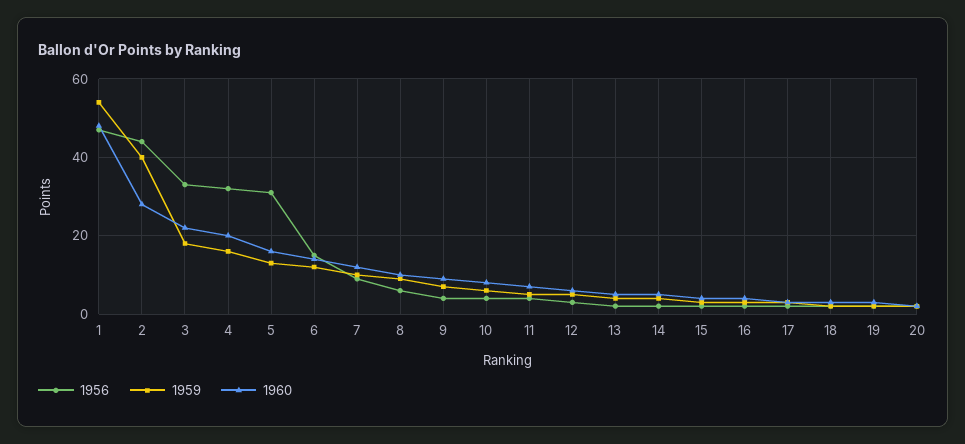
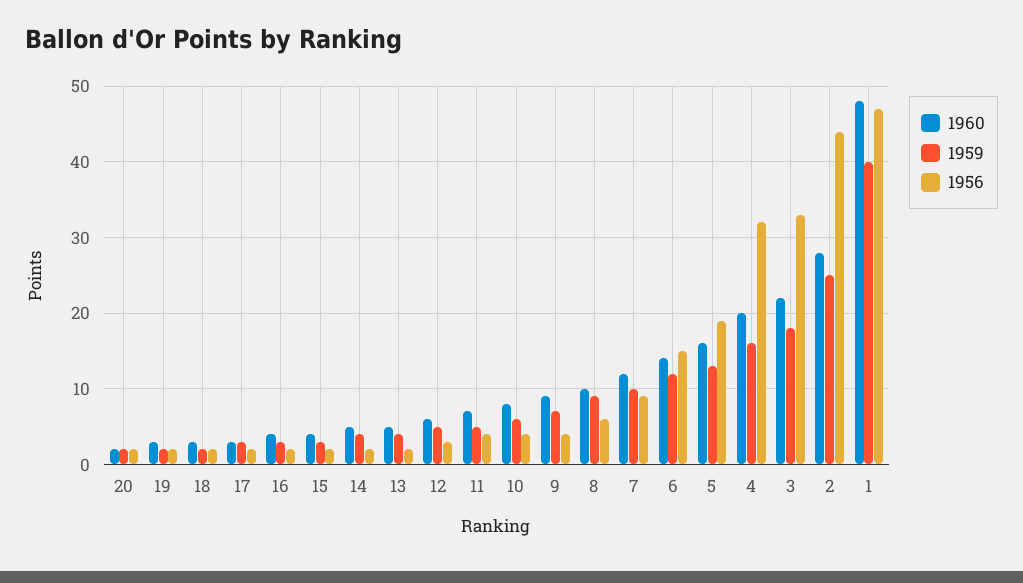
1959, 1: 55 -> 40
1959, 2: 40 -> 25
1956, 5: 30 -> 19

